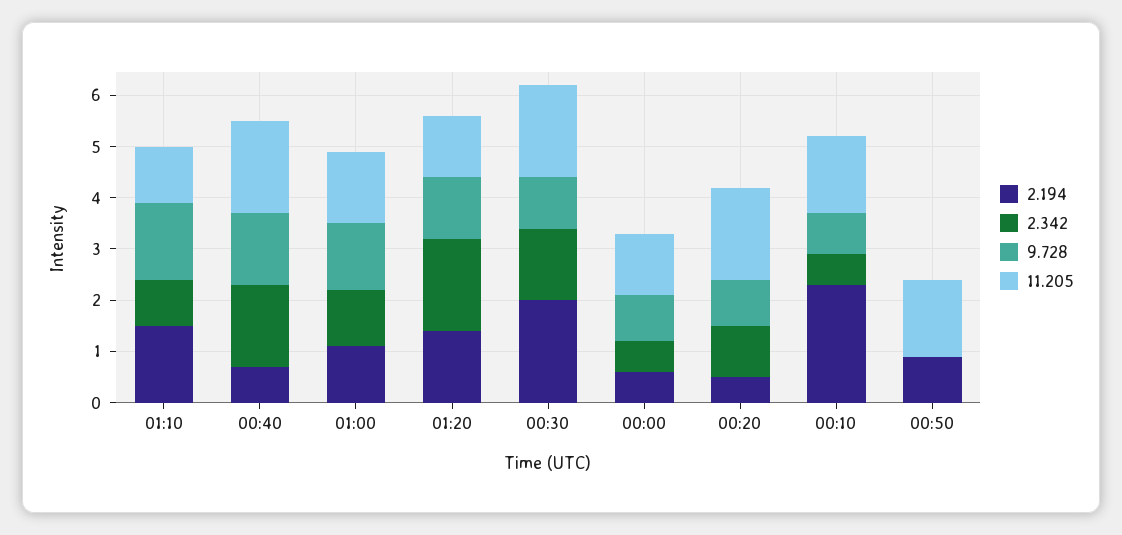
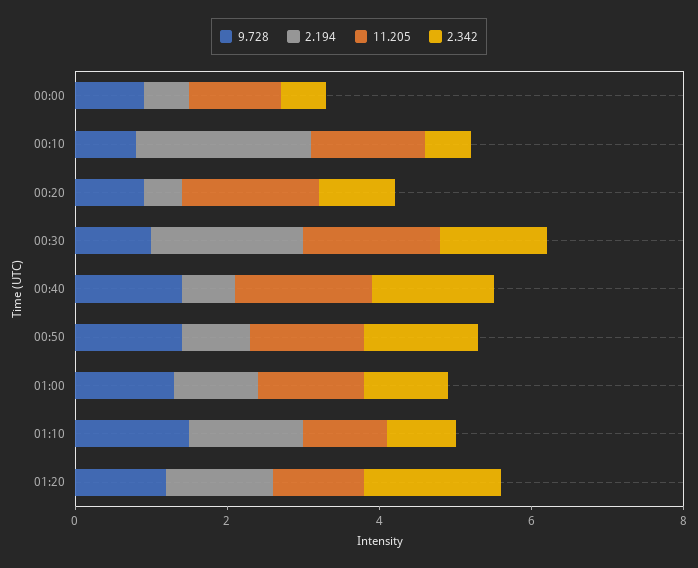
2.342, 00:50: 0 -> 1.5
9.728, 00:50: 0 -> 1.5

